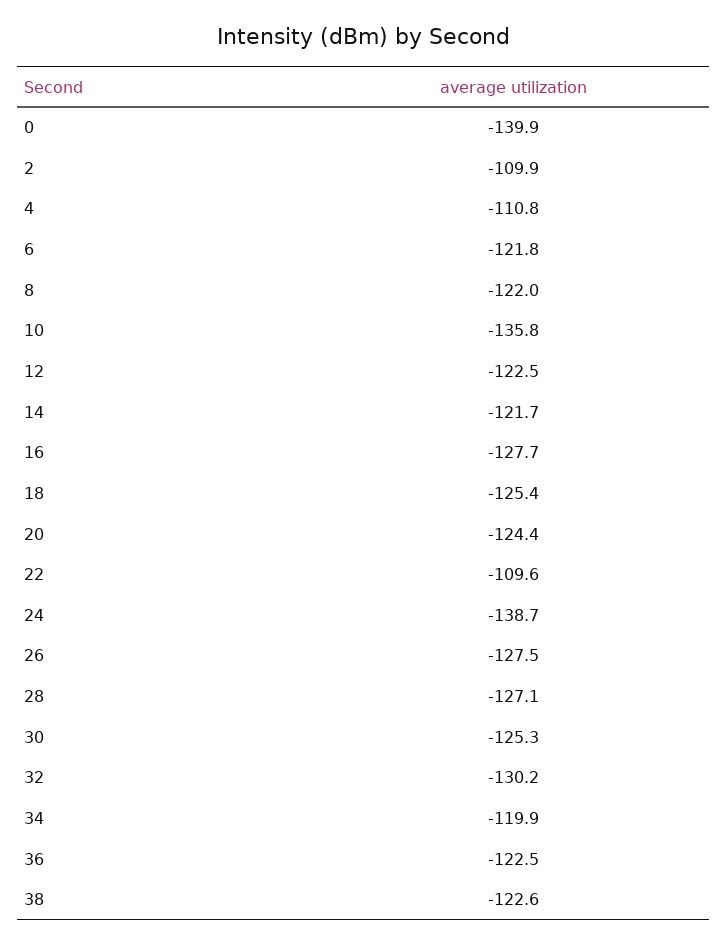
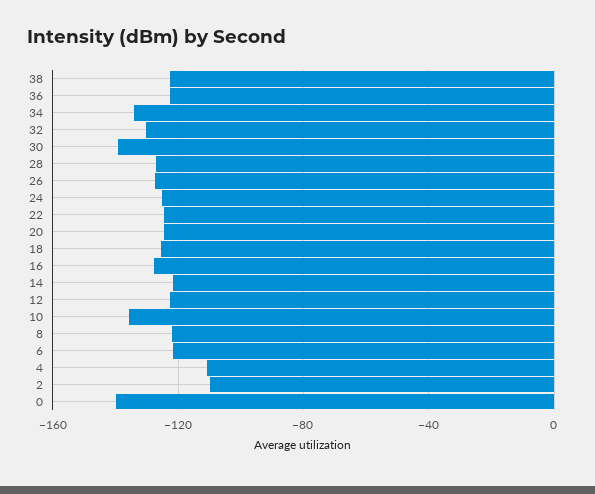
22: -109.6 -> -125
24: -138.7 -> -125
30: -125.3 -> -140
34: -119.9 -> -135

